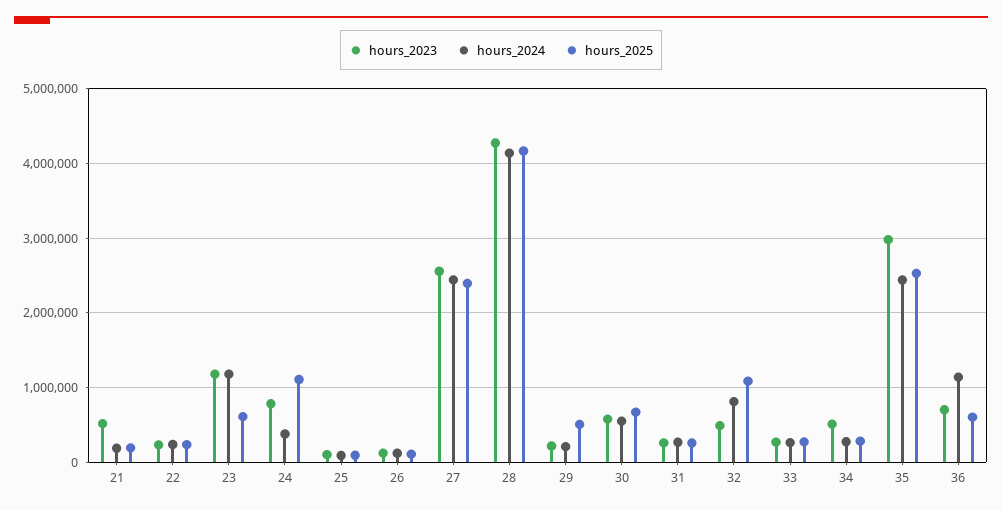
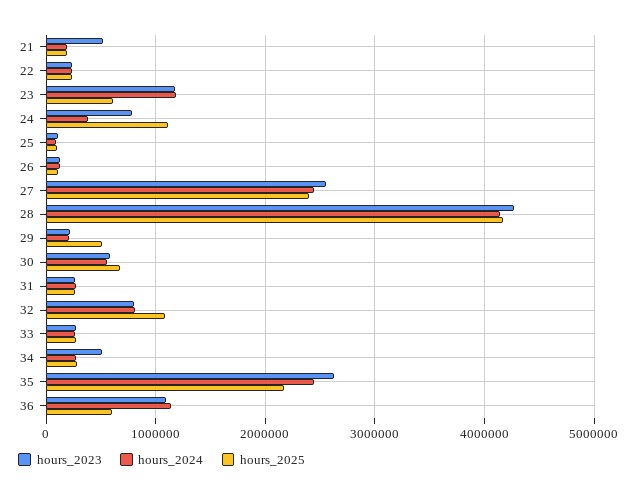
hours_2023, 32: 500000 -> 800000
hours_2023, 35: 3000000 -> 2600000
hours_2025, 35: 2500000 -> 2200000
hours_2023, 36: 700000 -> 1100000

